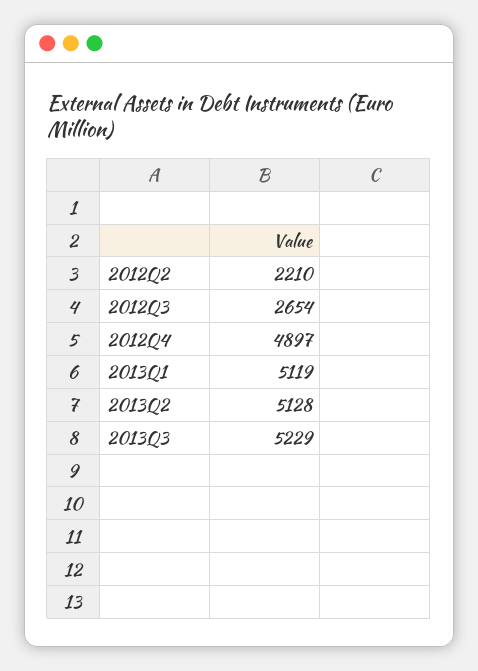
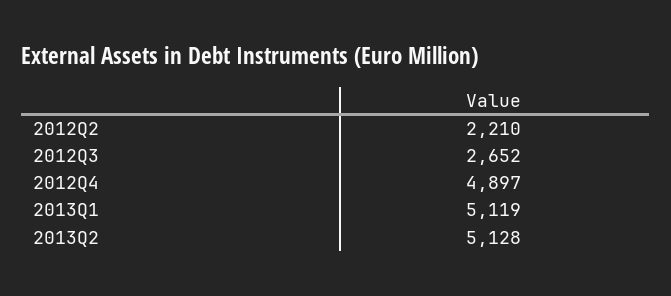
2012Q3: 2654 -> 2652
2013Q3: 5229 -> none

